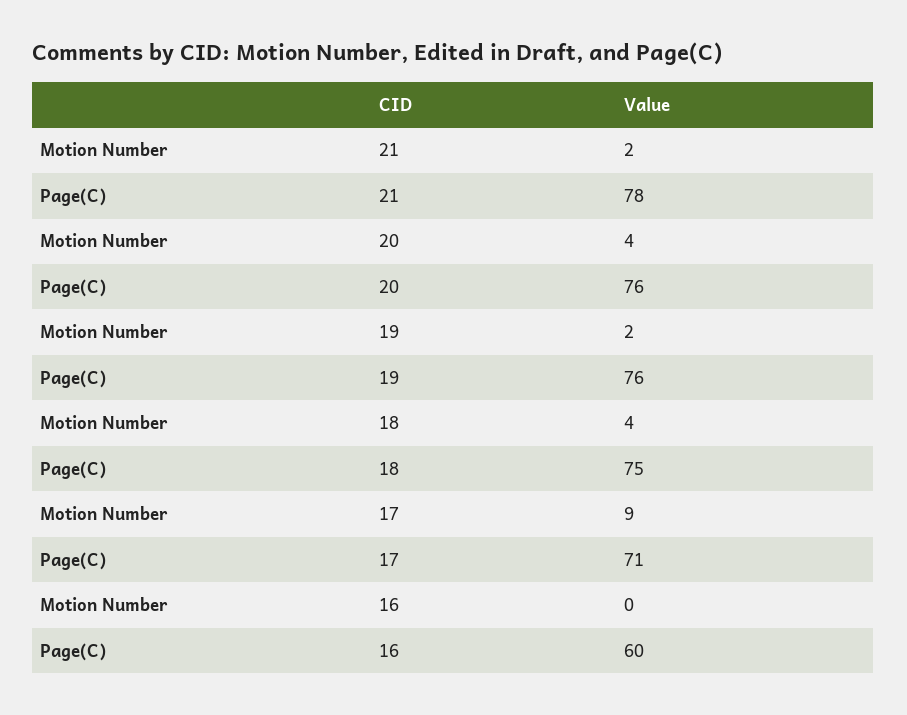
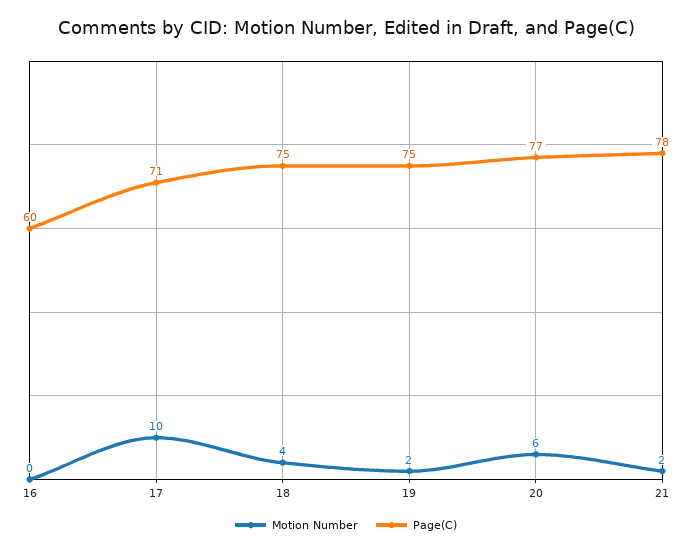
Motion Number, 20: 4 -> 6
Page(C), 20: 76 -> 77
Page(C), 19: 76 -> 75
Motion Number, 17: 9 -> 10

